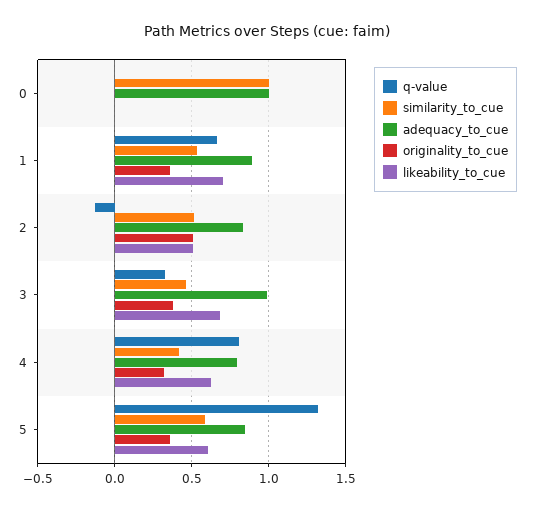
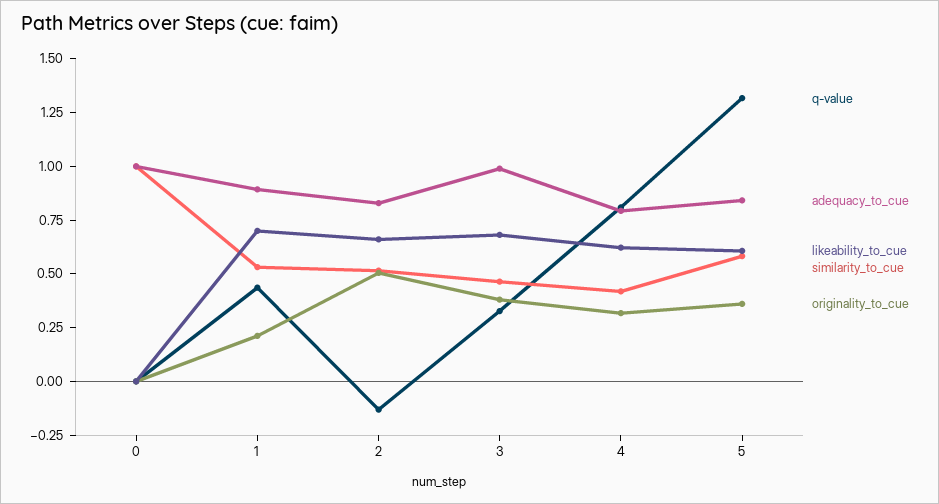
q-value, 1: 0.65 -> 0.45
originality_to_cue, 1: 0.35 -> 0.2
likeability_to_cue, 2: 0.5 -> 0.65

